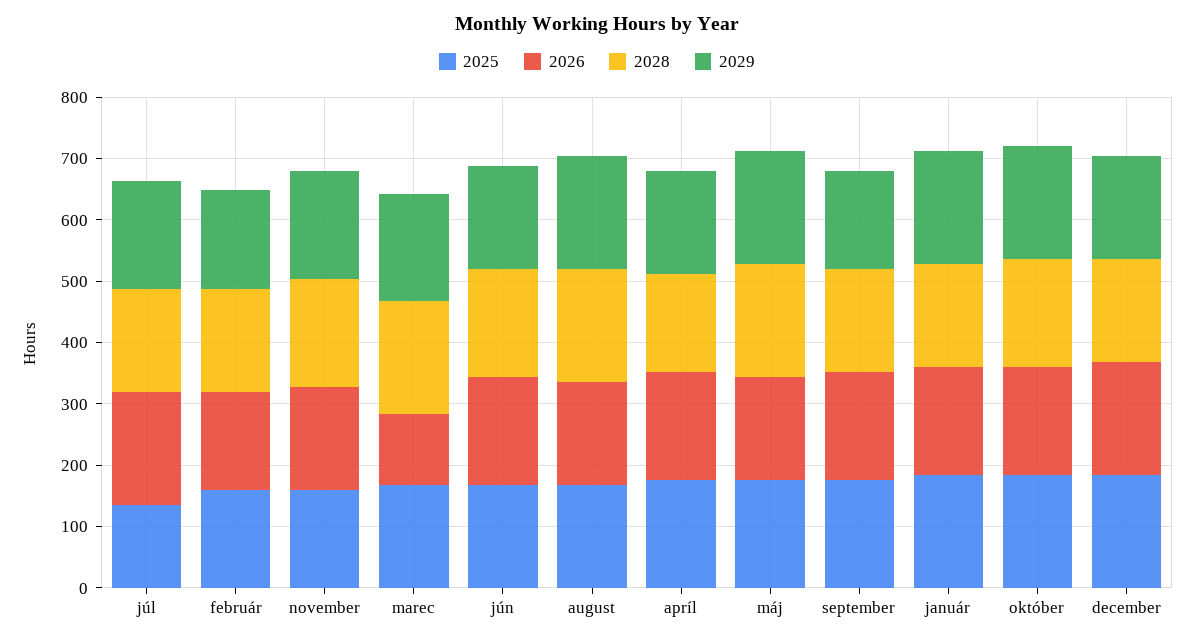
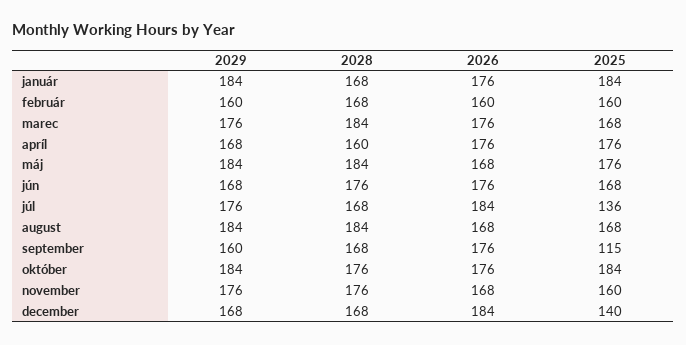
2026, marec: 120 -> 176
2025, september: 180 -> 115
2025, december: 180 -> 140

